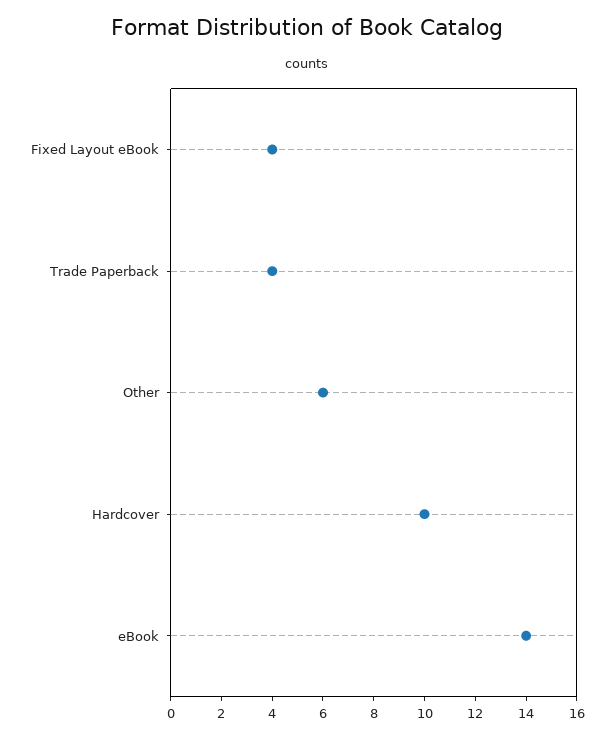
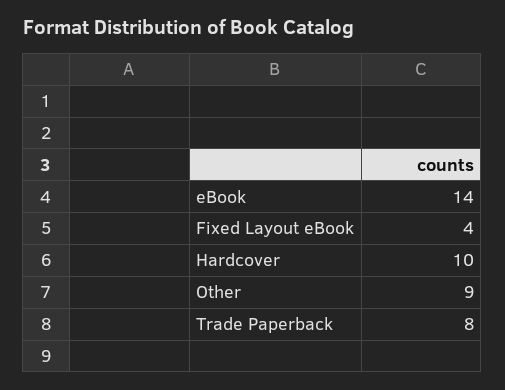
Trade Paperback: 4 -> 8
Other: 6 -> 9

